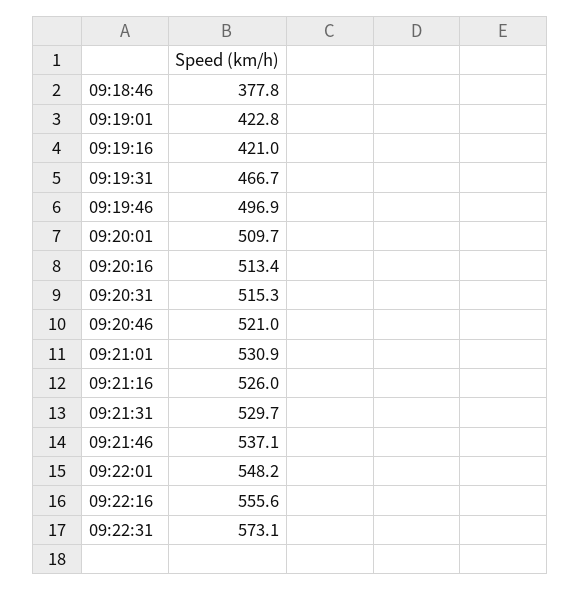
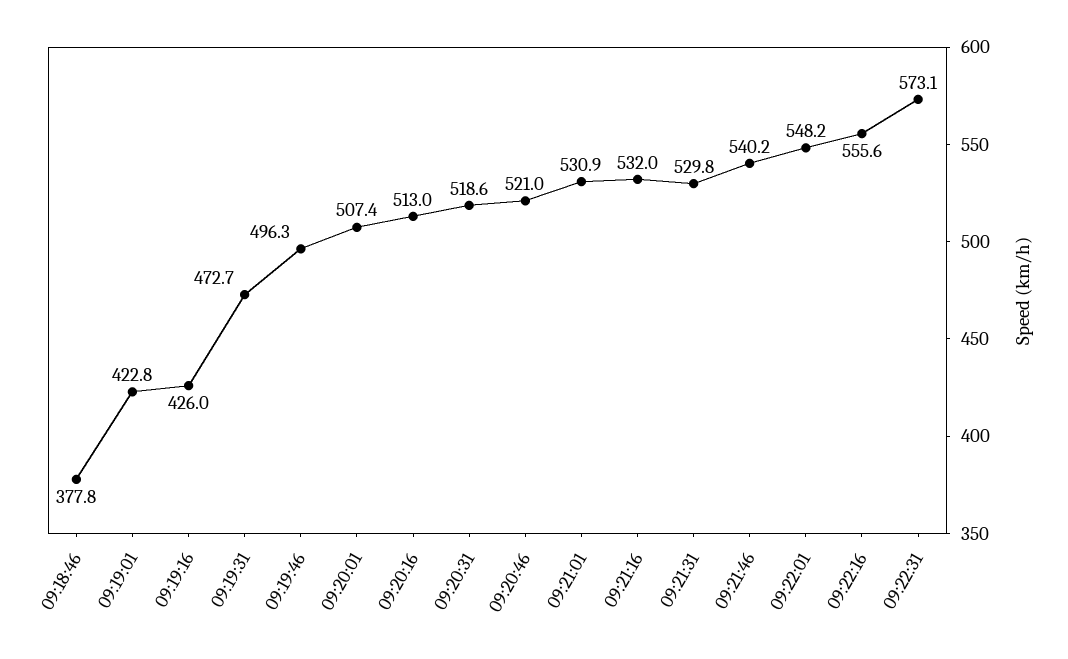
09:19:16: 421 -> 426
09:19:31: 466.7 -> 472.7
09:19:46: 496.9 -> 496.3
09:20:01: 509.7 -> 507.4
09:20:16: 513.4 -> 513
09:20:31: 515.3 -> 518.6
09:21:16: 526 -> 532
09:21:31: 529.7 -> 529.8
09:21:46: 537.1 -> 540.2

